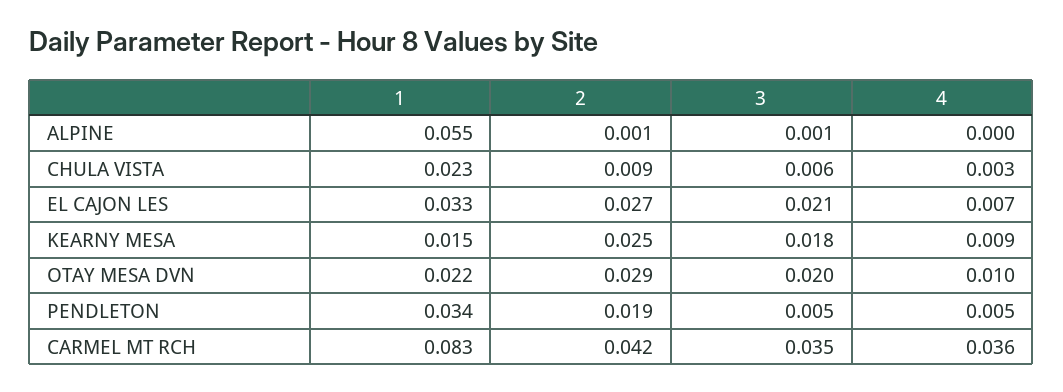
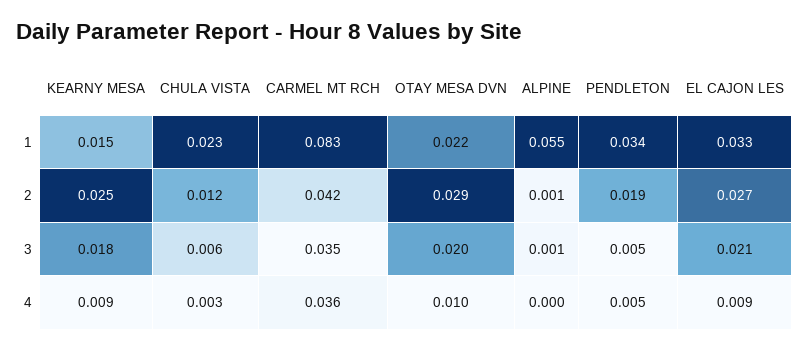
2, CHULA VISTA: 0.009 -> 0.012
4, EL CAJON LES: 0.007 -> 0.009

